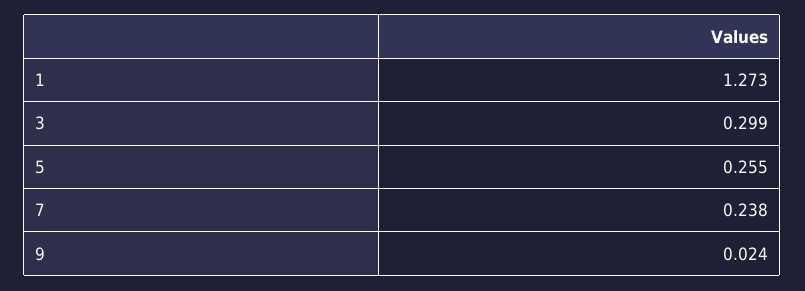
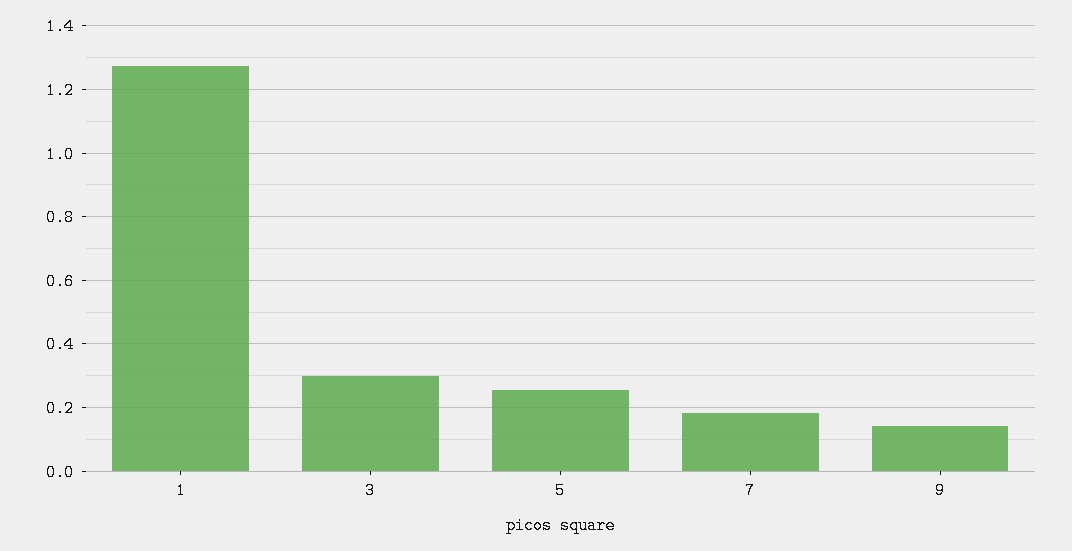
7: 0.238 -> 0.18
9: 0.024 -> 0.14

